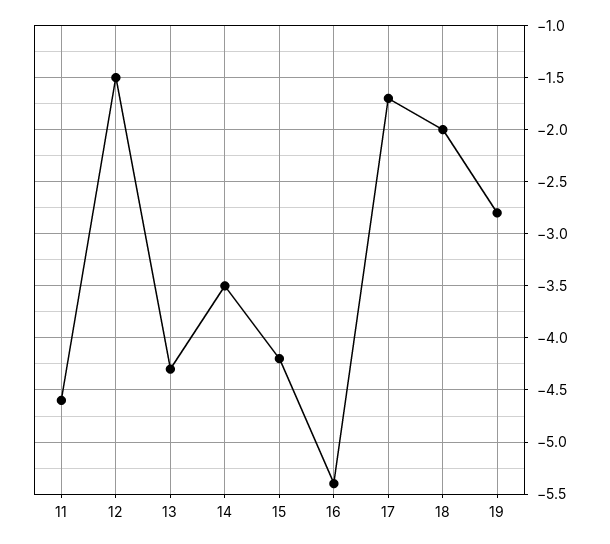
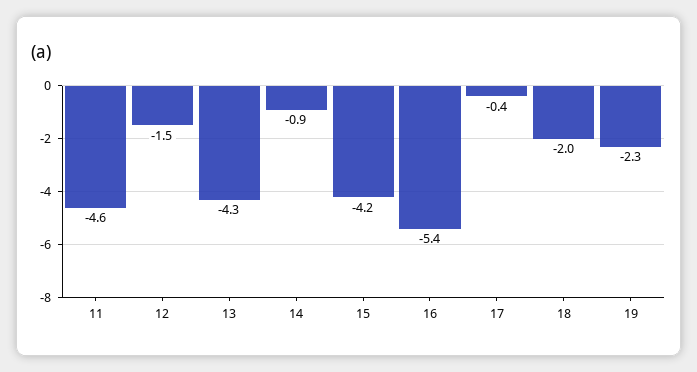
14: -3.5 -> -0.9
17: -1.7 -> -0.4
19: -2.8 -> -2.3

